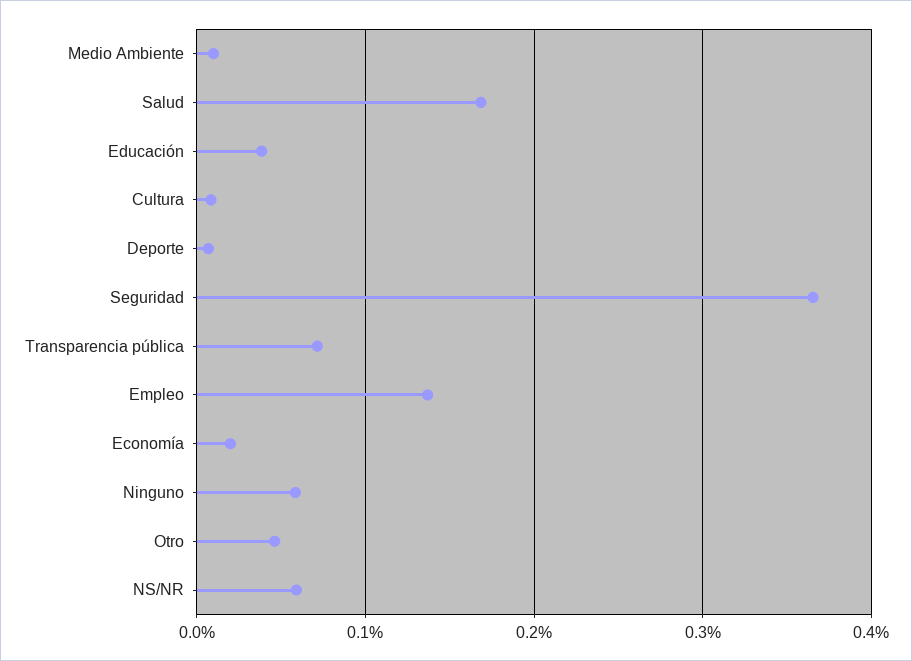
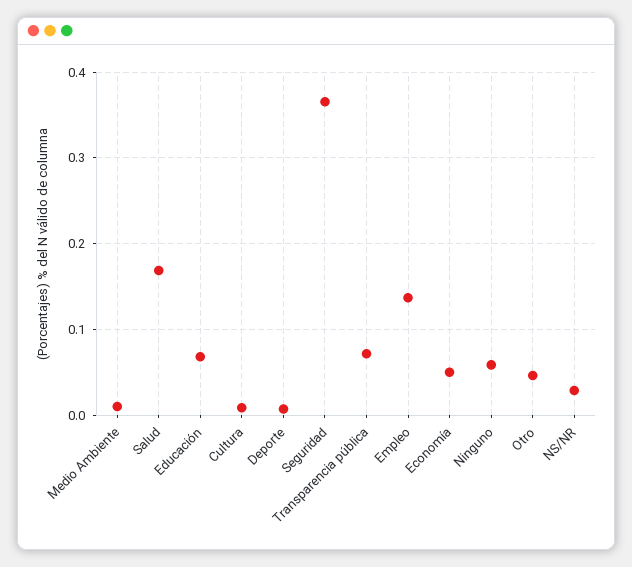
Educación: 0.04 -> 0.07
Economía: 0.02 -> 0.05
NS/NR: 0.06 -> 0.03

